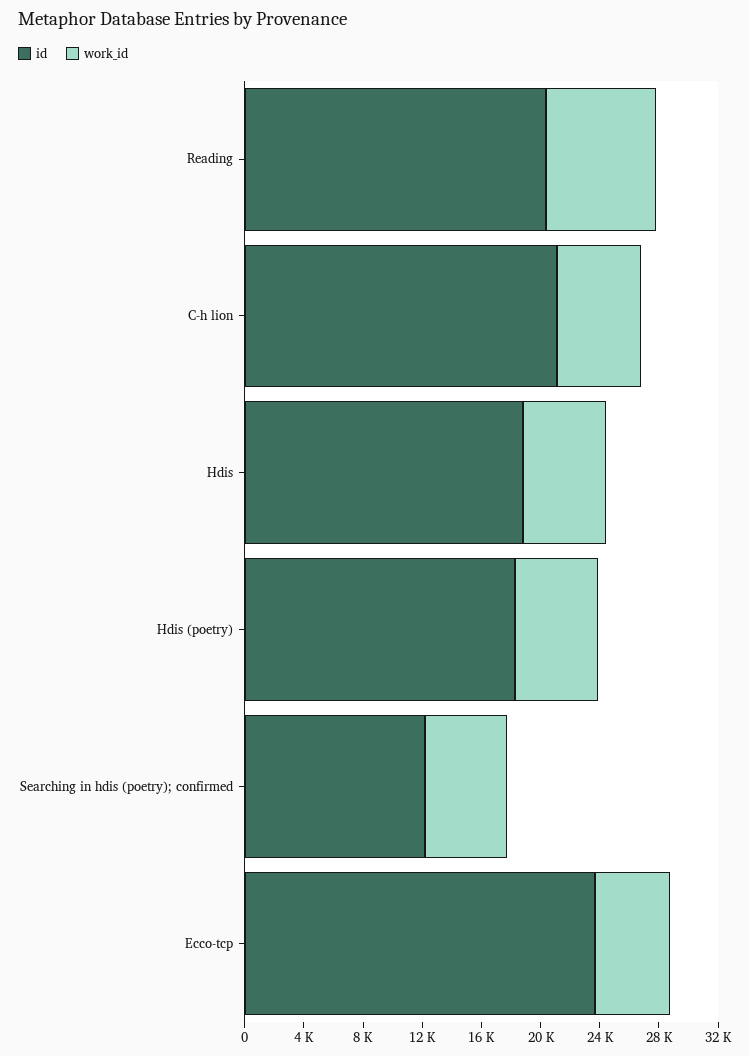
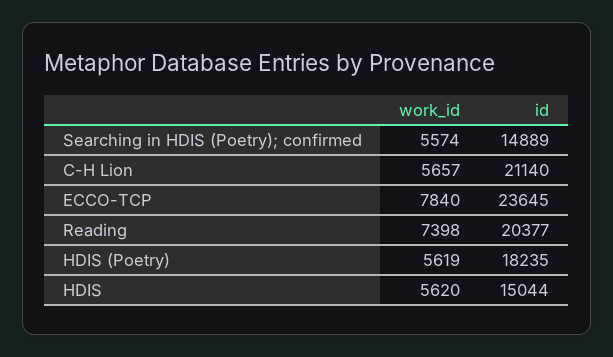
id, Hdis: 19000 -> 15044
id, Searching in hdis (poetry); confirmed: 12000 -> 14889
work_id, Ecco-tcp: 5000 -> 7840

